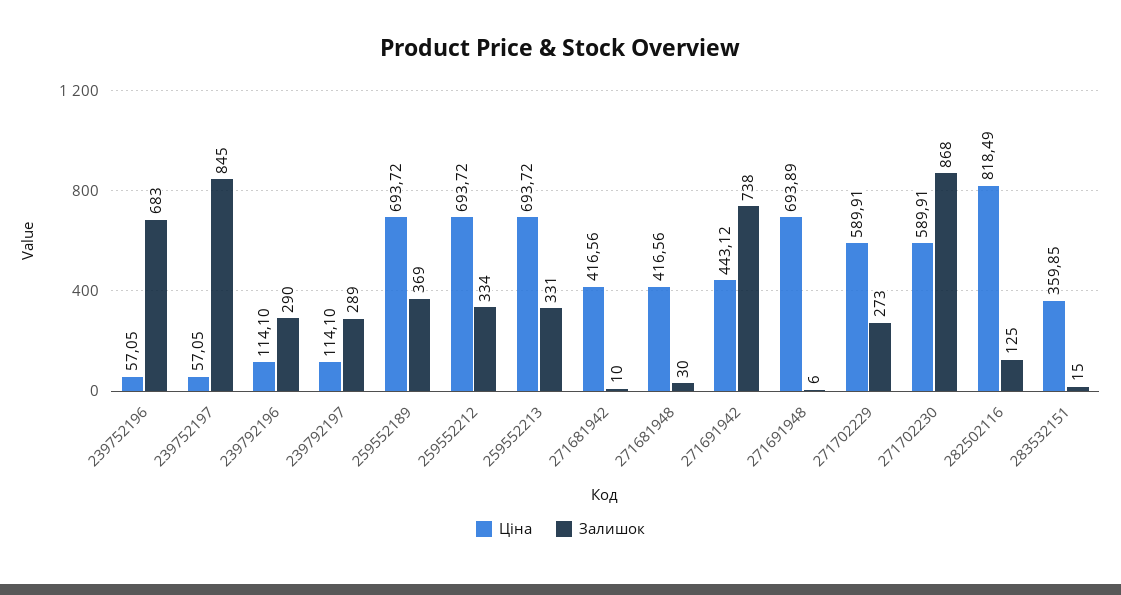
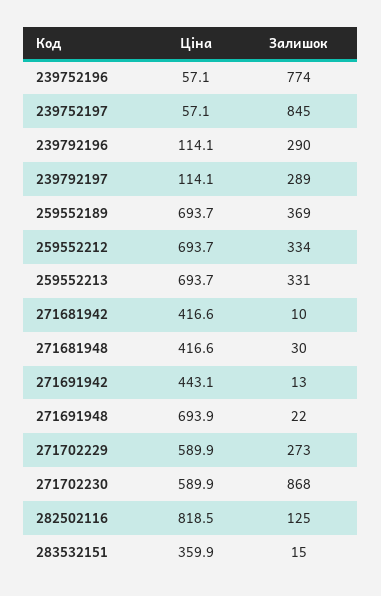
Залишок, 239752196: 683 -> 774
Залишок, 271691942: 738 -> 13
Залишок, 271691948: 6 -> 22

